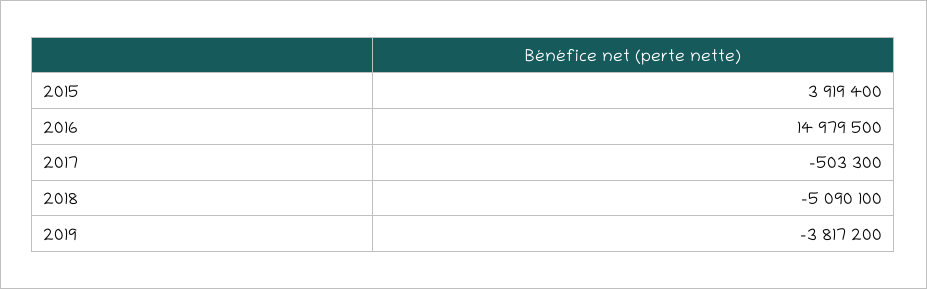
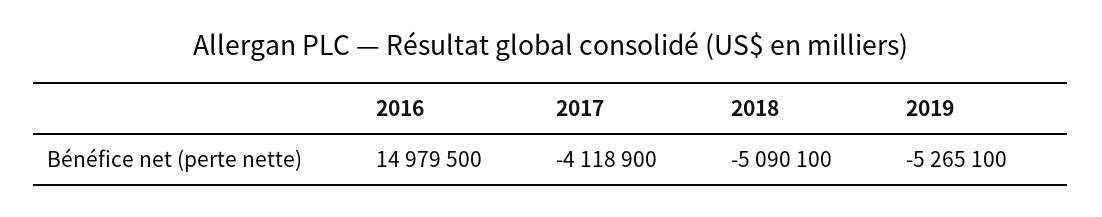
2015: 3919400 -> none
2017: -503300 -> -4118900
2019: -3817200 -> -5265100

